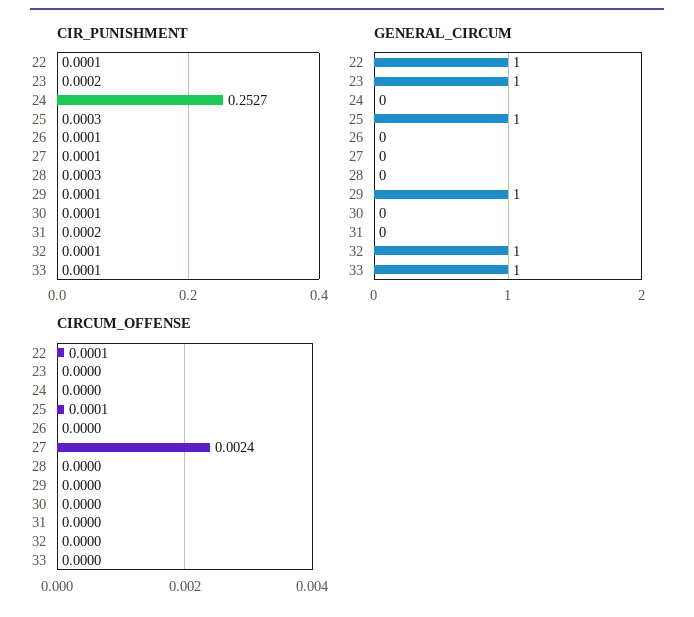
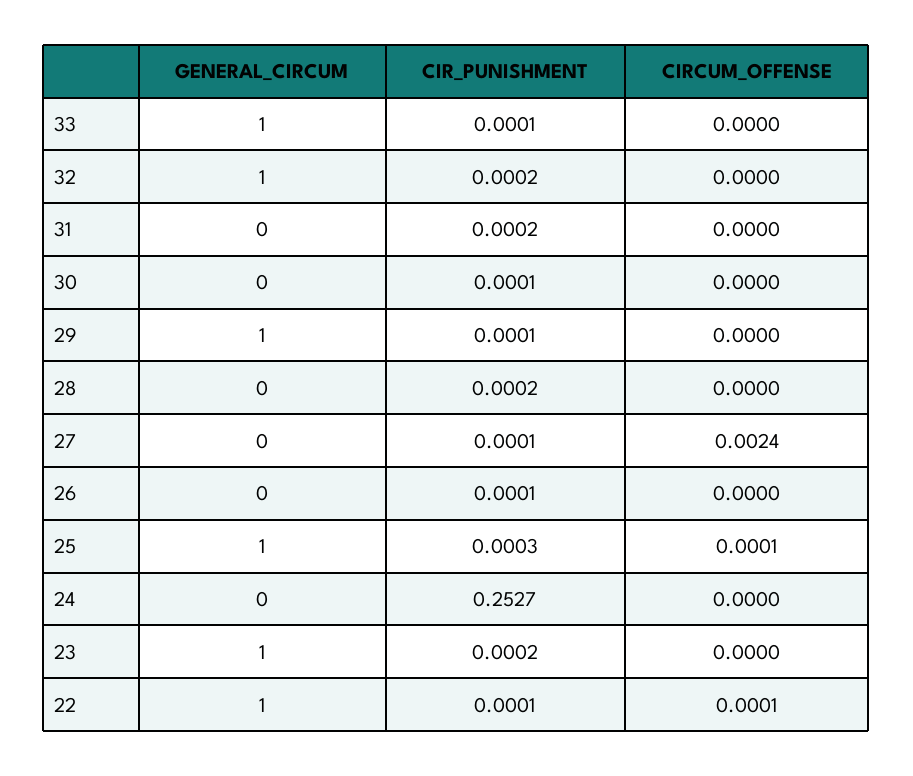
CIR_PUNISHMENT, 28: 0.0003 -> 0.0002
CIR_PUNISHMENT, 32: 0.0001 -> 0.0002

